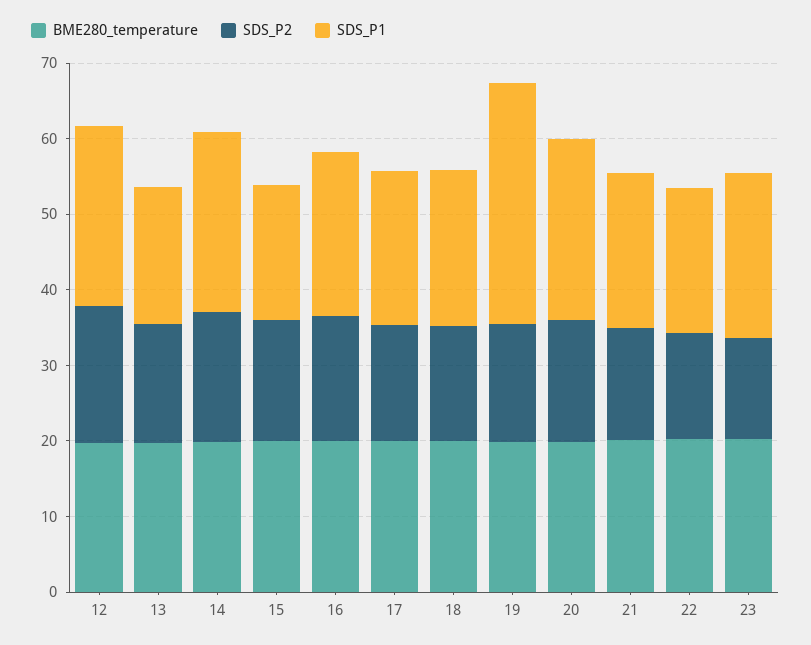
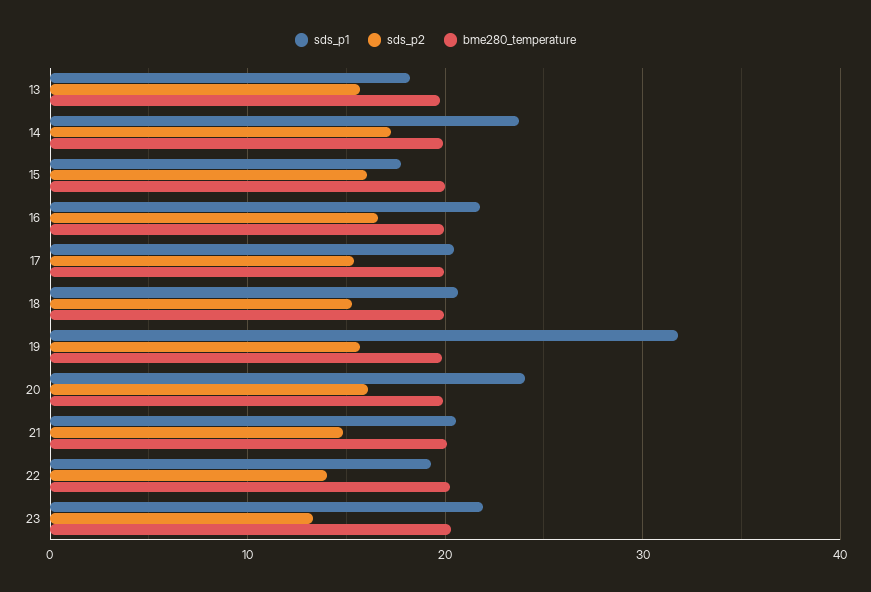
BME280_temperature, 12: 20 -> none
SDS_P2, 12: 18 -> none
SDS_P1, 12: 24 -> none

